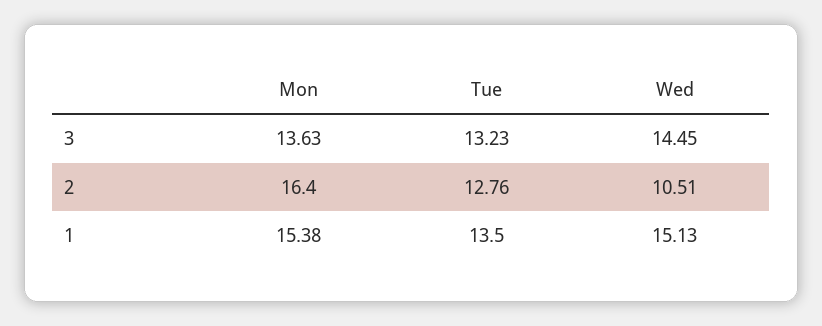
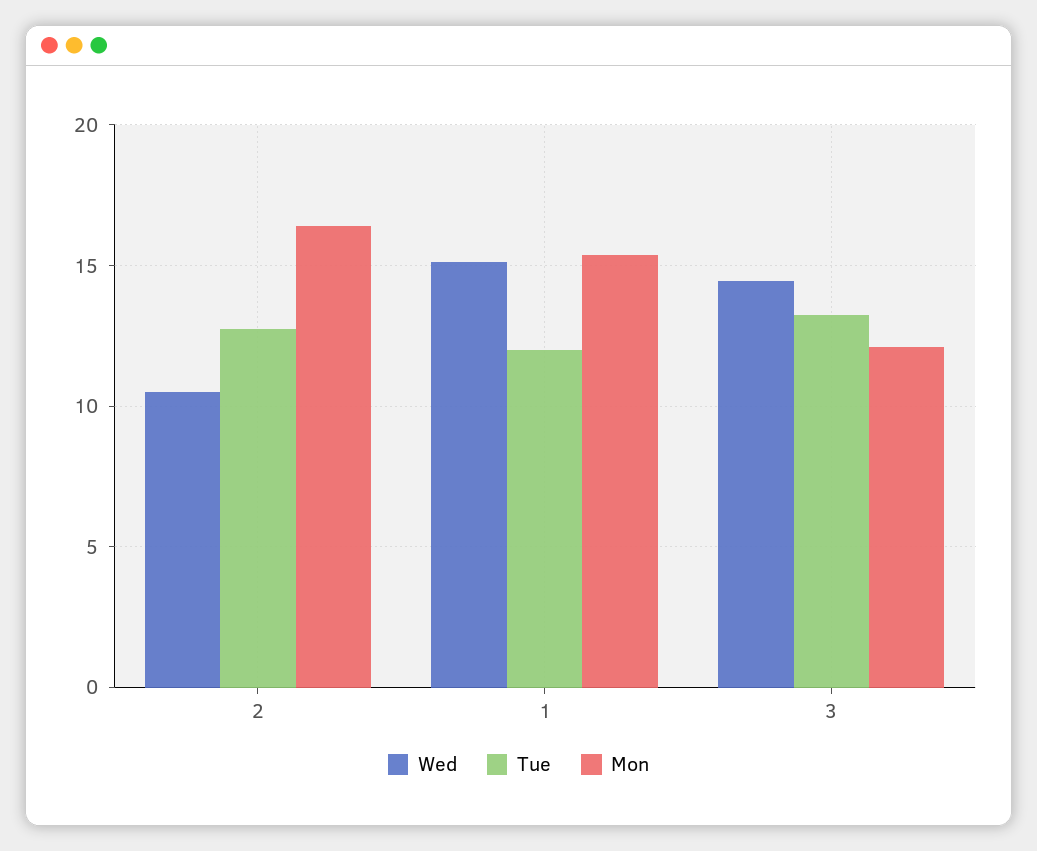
Mon, 3: 13.63 -> 12
Tue, 1: 13.5 -> 12

